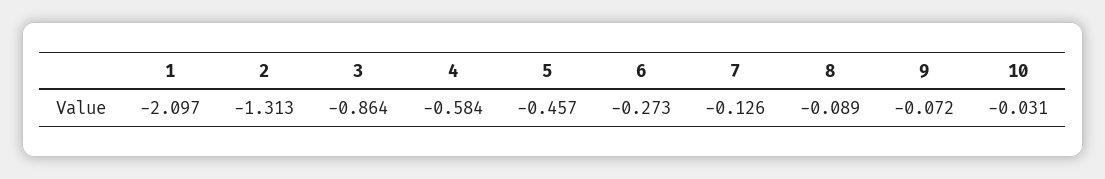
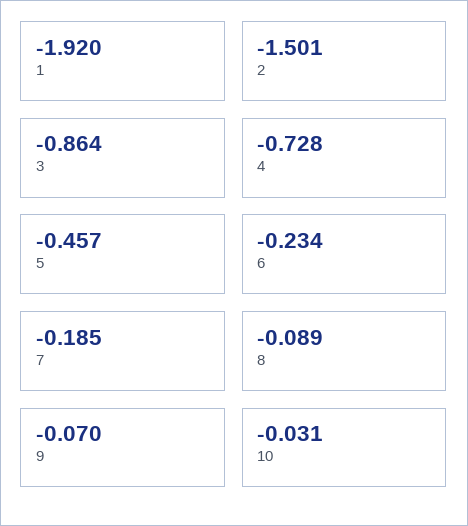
1: -2.097 -> -1.92
2: -1.313 -> -1.501
4: -0.584 -> -0.728
6: -0.273 -> -0.234
7: -0.126 -> -0.185
9: -0.072 -> -0.07

